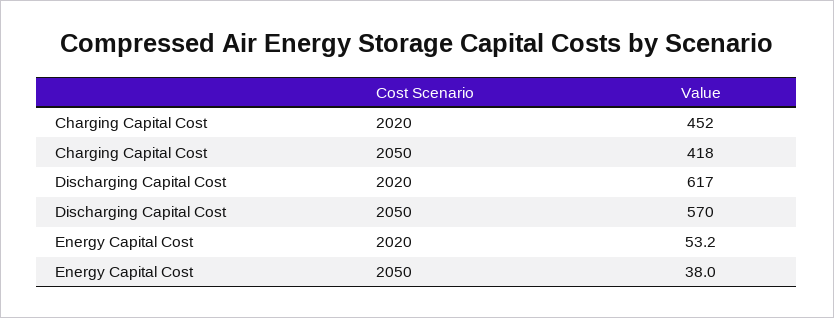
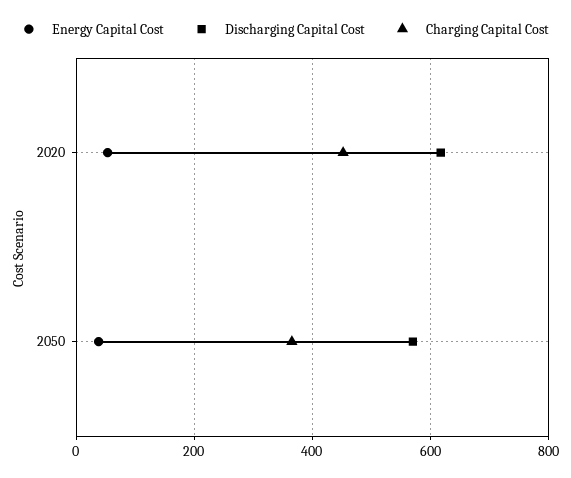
Charging Capital Cost, 2050: 418 -> 360

